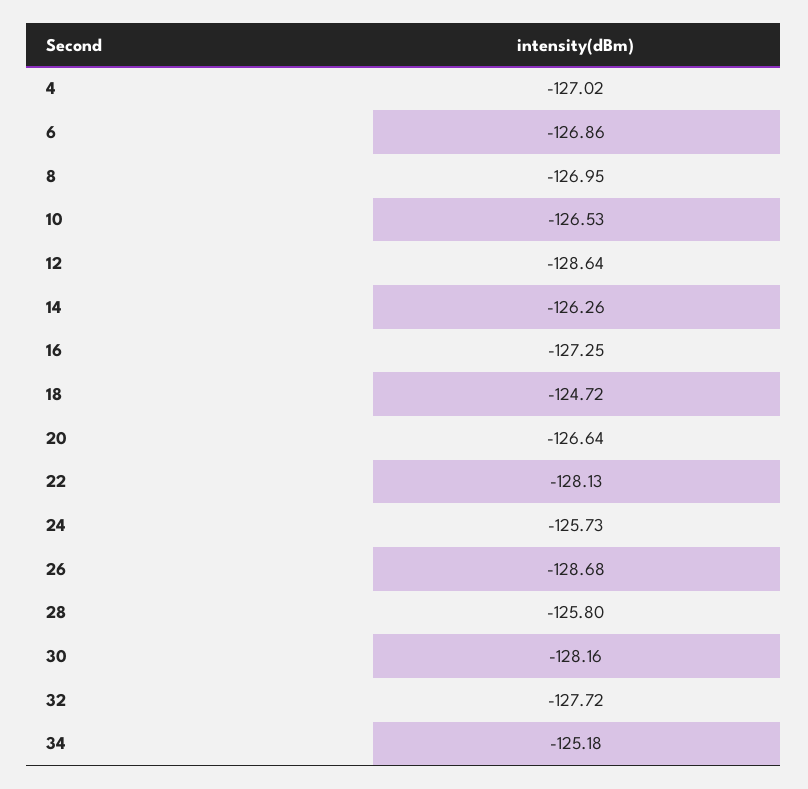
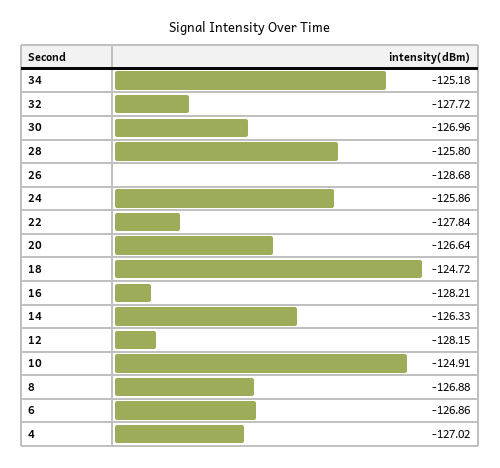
8: -126.95 -> -126.88
10: -126.53 -> -124.91
12: -128.64 -> -128.15
14: -126.26 -> -126.33
16: -127.25 -> -128.21
22: -128.13 -> -127.84
24: -125.73 -> -125.86
30: -128.16 -> -126.96

